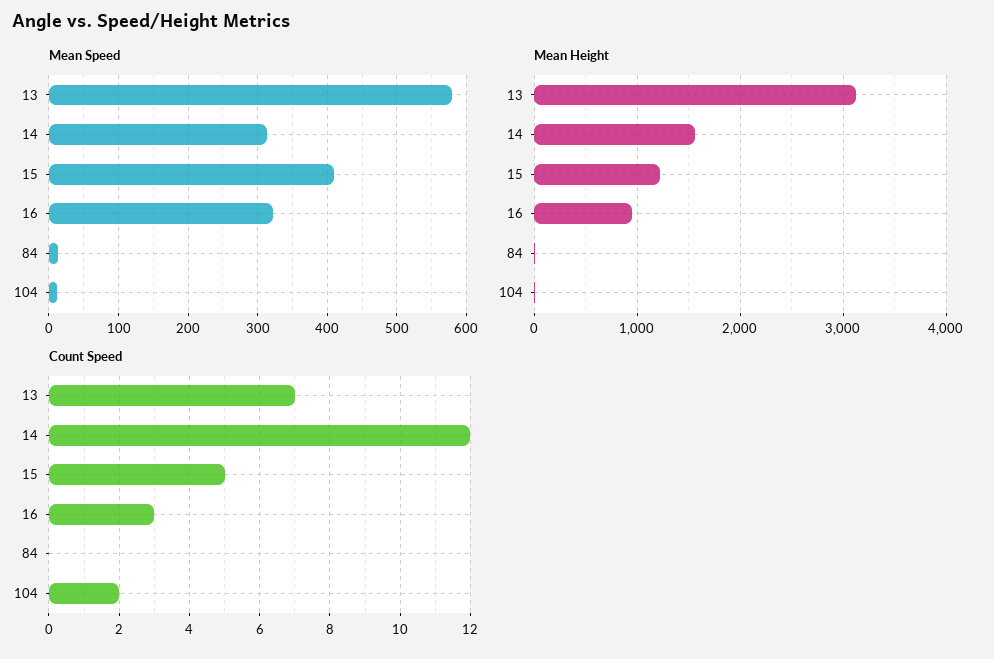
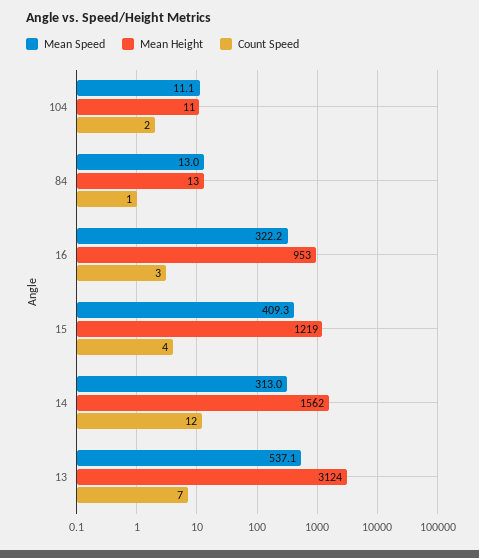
Mean Speed, 13: 580 -> 537.1
Count Speed, 15: 5 -> 4
Count Speed, 84: 0 -> 1

